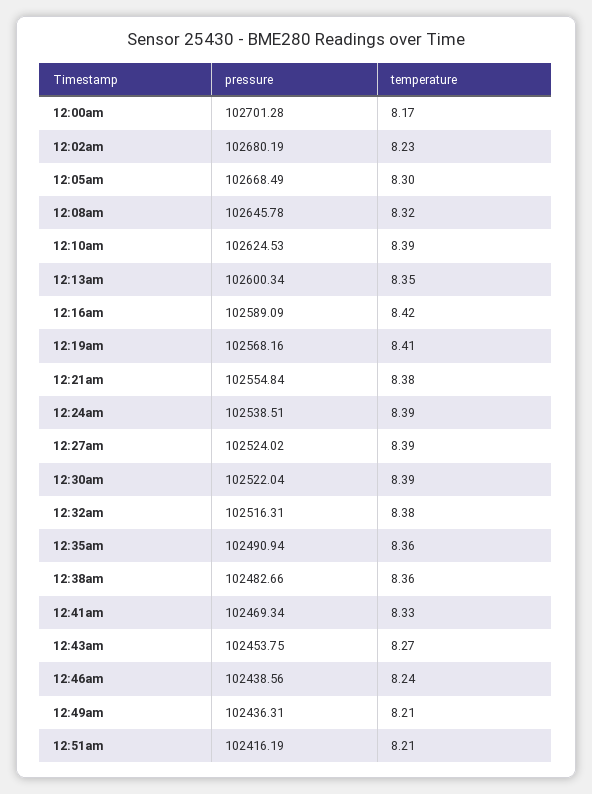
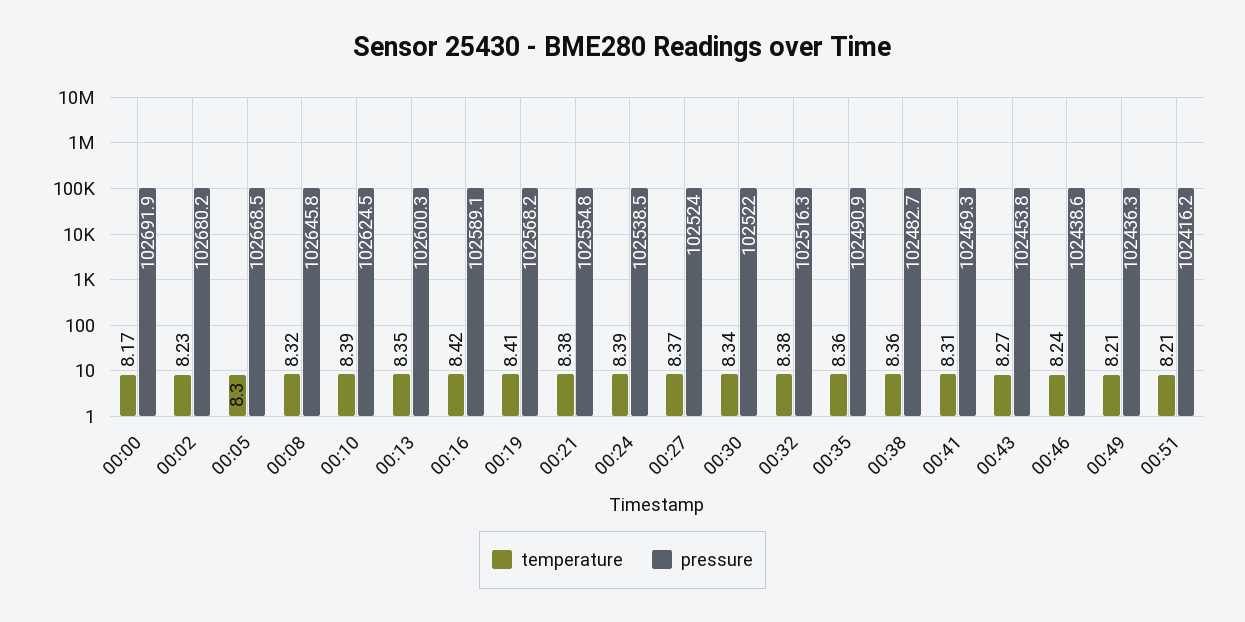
pressure, 12:00am: 102701.28 -> 102691.9
temperature, 12:27am: 8.39 -> 8.37
temperature, 12:30am: 8.39 -> 8.34
temperature, 12:41am: 8.33 -> 8.31

